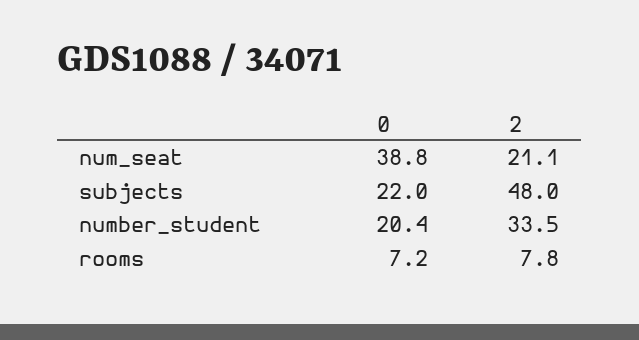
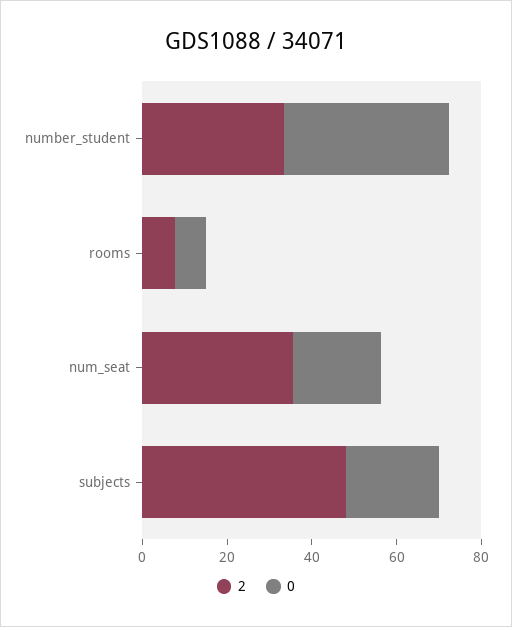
0, num_seat: 38.8 -> 20
2, num_seat: 21.1 -> 35
0, number_student: 20.4 -> 40

